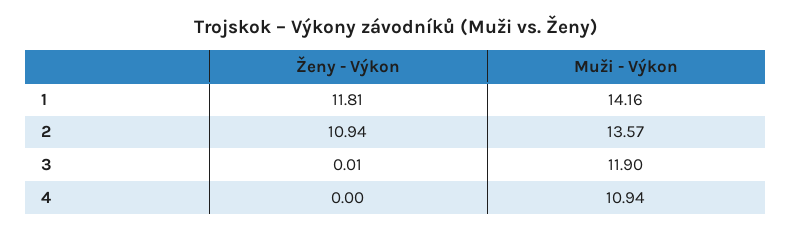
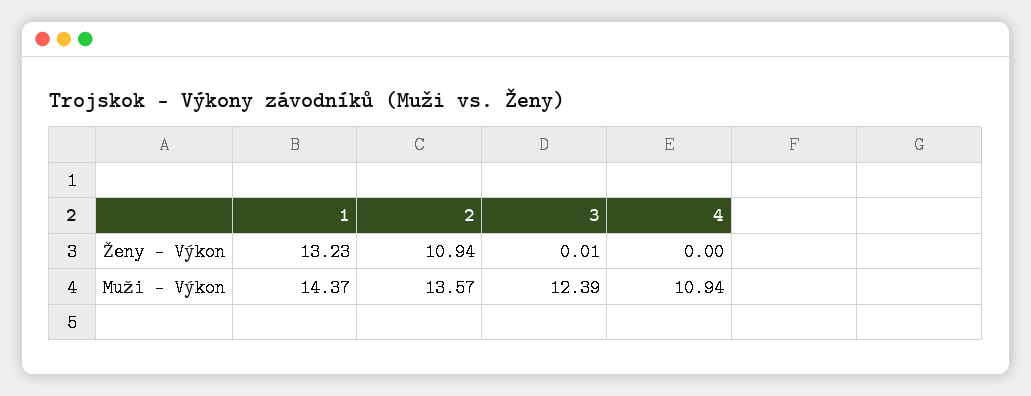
Ženy - Výkon, 1: 11.81 -> 13.23
Muži - Výkon, 1: 14.16 -> 14.37
Muži - Výkon, 3: 11.9 -> 12.39

